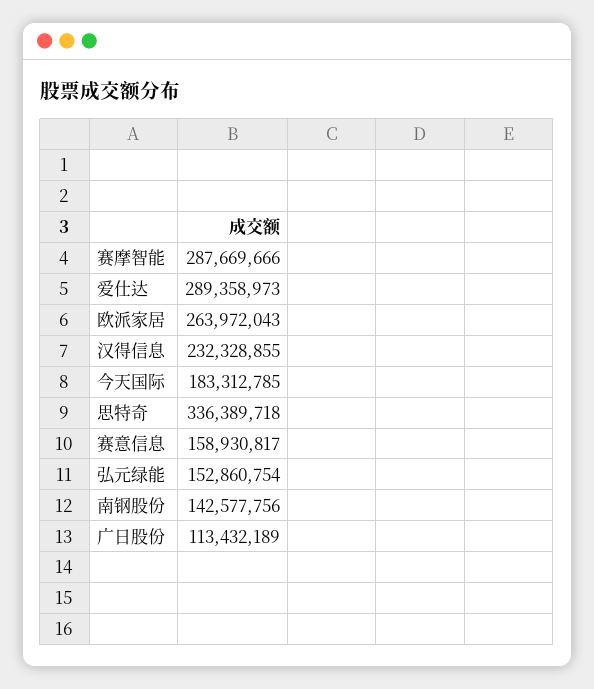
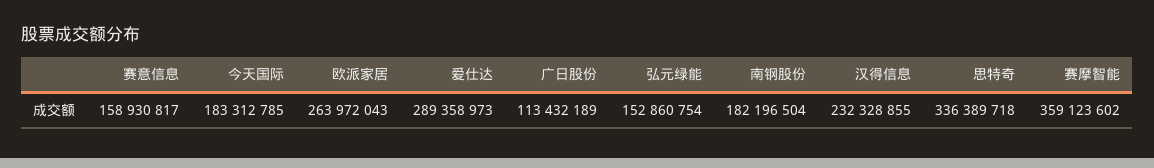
赛摩智能: 287669666 -> 359123602
南钢股份: 142577756 -> 182196504

